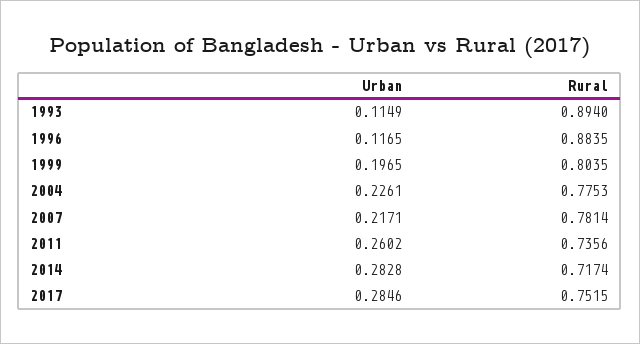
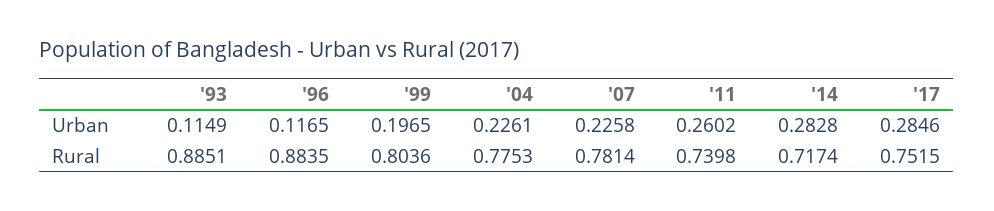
Rural, 1993: 0.894 -> 0.8851
Rural, 1999: 0.8035 -> 0.8036
Urban, 2007: 0.2171 -> 0.2258
Rural, 2011: 0.7356 -> 0.7398

